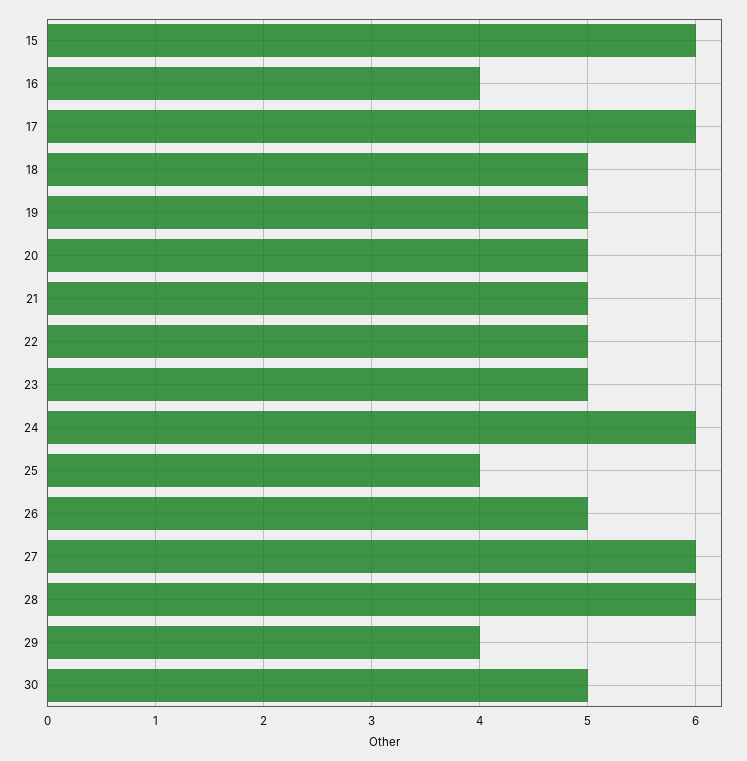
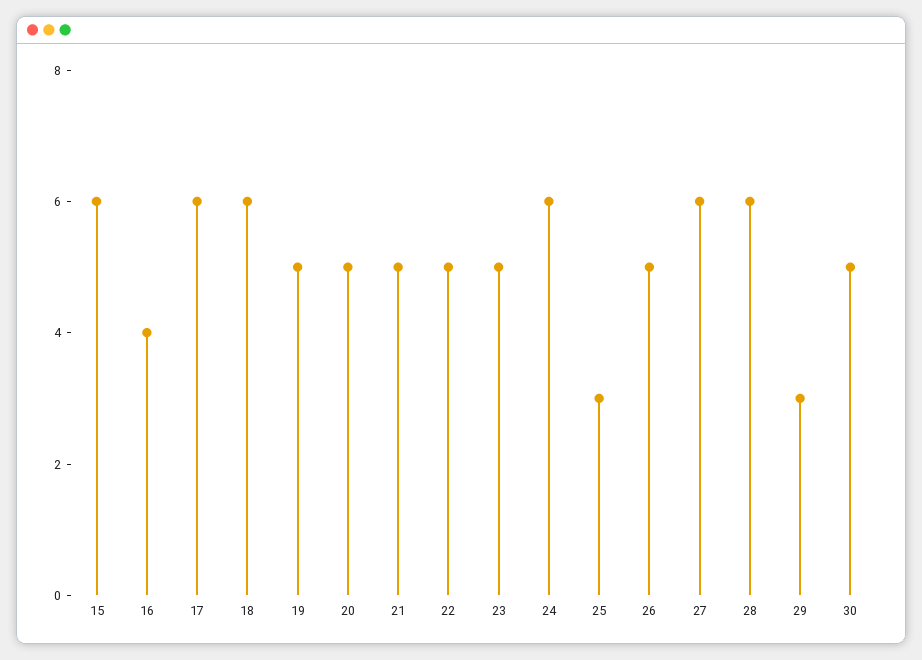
18: 5 -> 6
25: 4 -> 3
29: 4 -> 3

